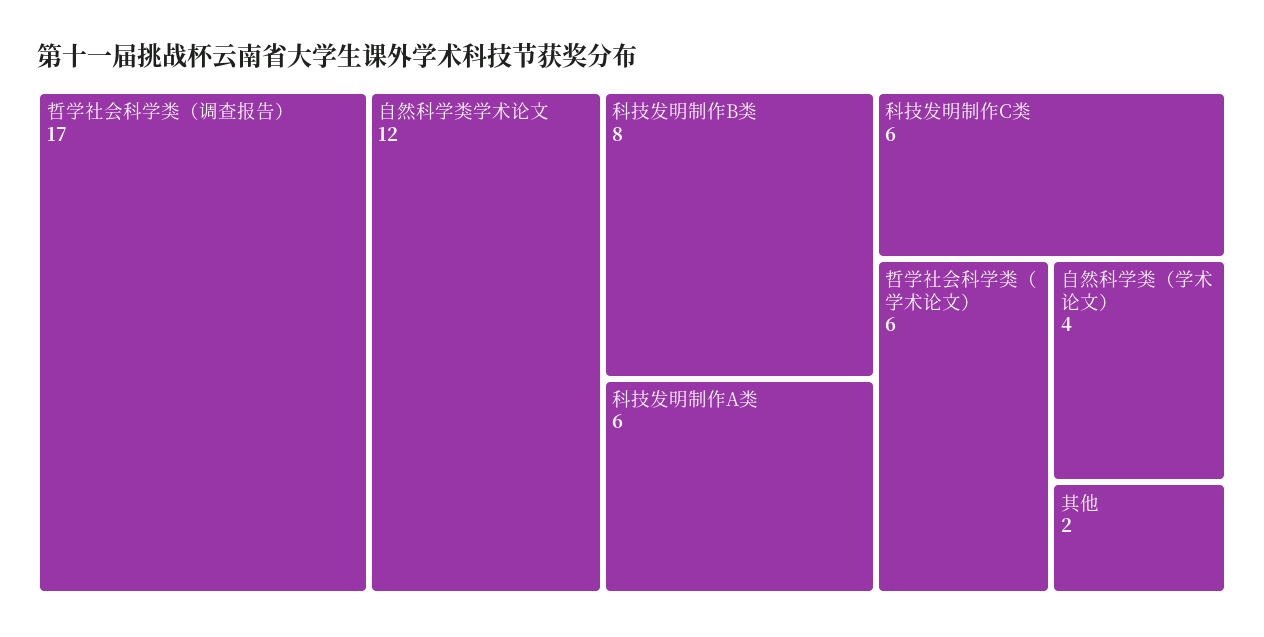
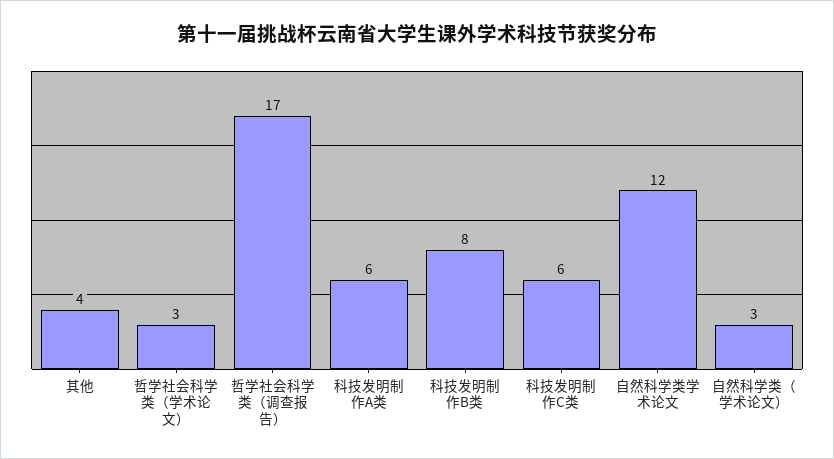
哲学社会科学类（学术论文）: 6 -> 3
自然科学类（学术论文）: 4 -> 3
其他: 2 -> 4

